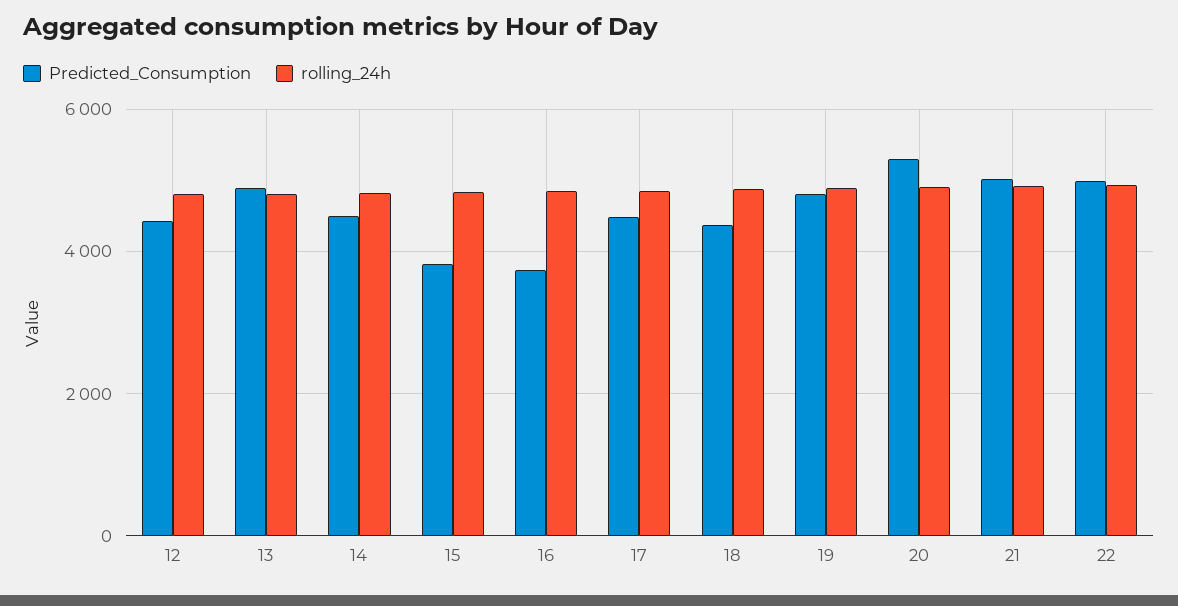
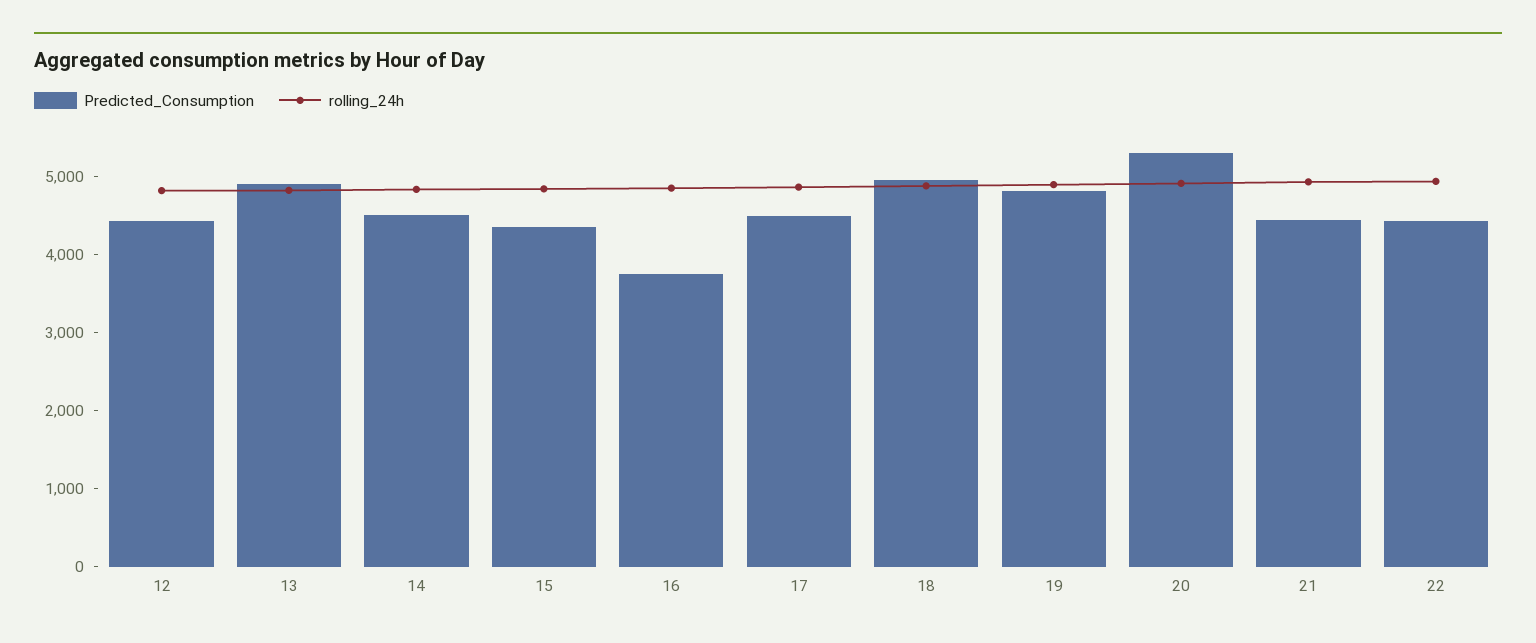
Predicted_Consumption, 15: 3800 -> 4400
Predicted_Consumption, 18: 4400 -> 5000
Predicted_Consumption, 21: 5000 -> 4400
Predicted_Consumption, 22: 5000 -> 4400

